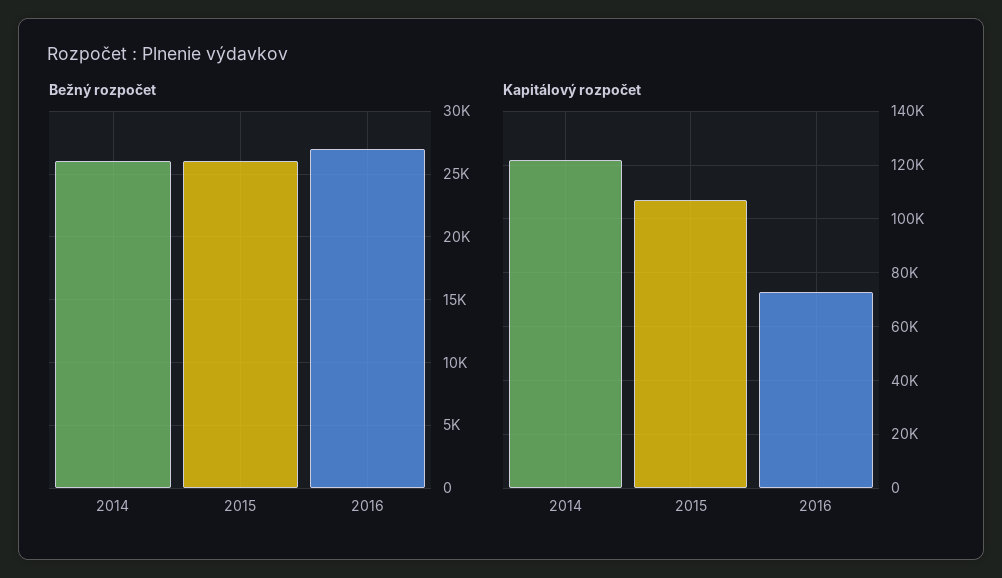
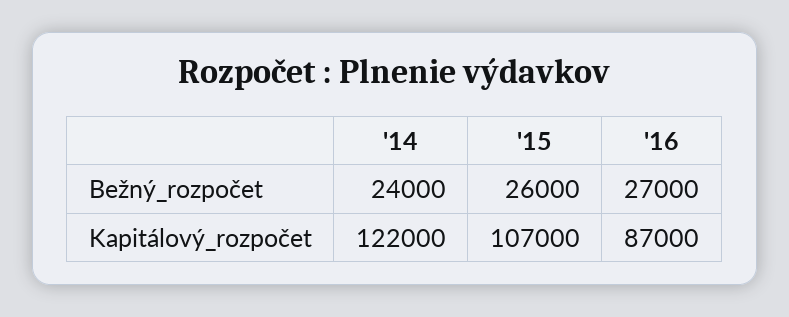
Bežný rozpočet, 2014: 26000 -> 24000
Kapitálový rozpočet, 2016: 72500 -> 87000

